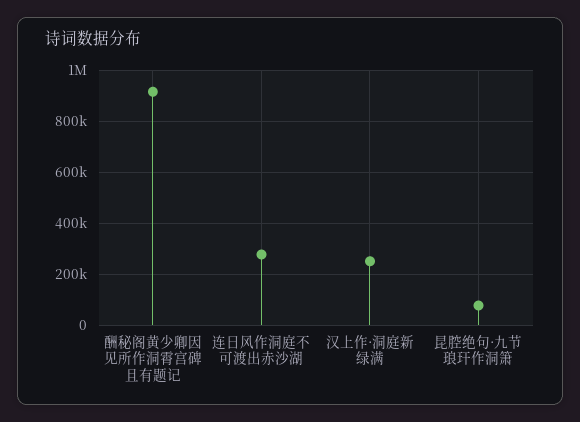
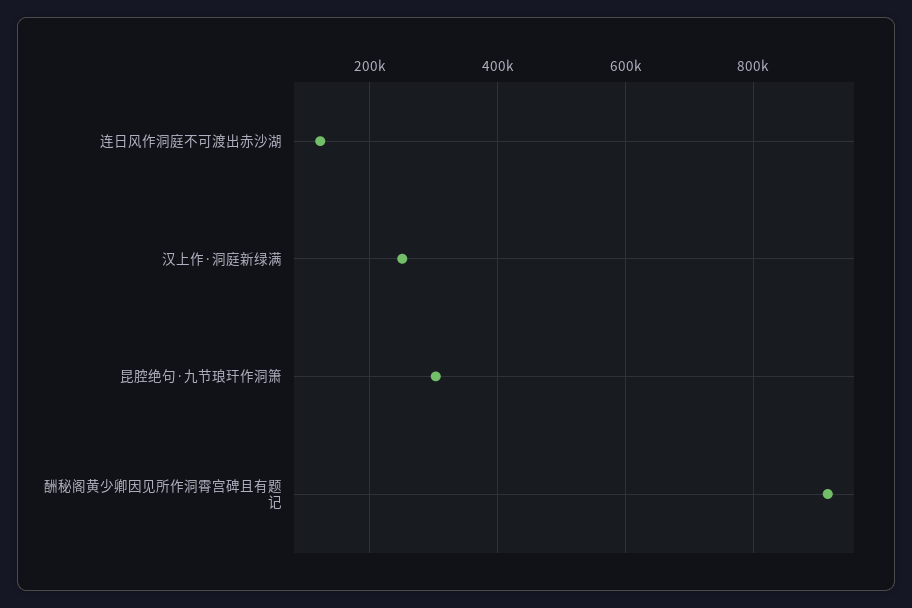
连日风作洞庭不可渡出赤沙湖: 275000 -> 120000
昆腔绝句·九节琅玕作洞箫: 75000 -> 300000

